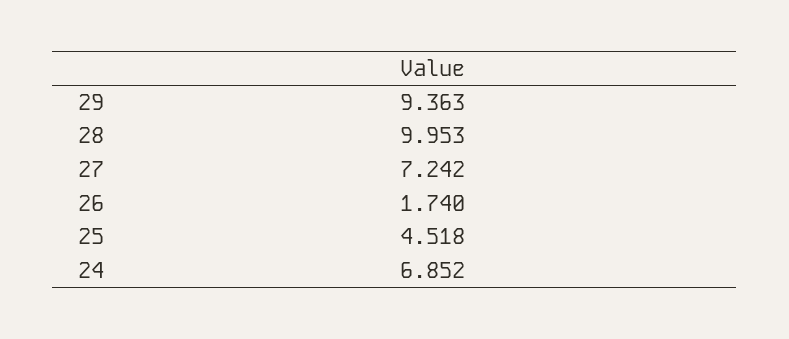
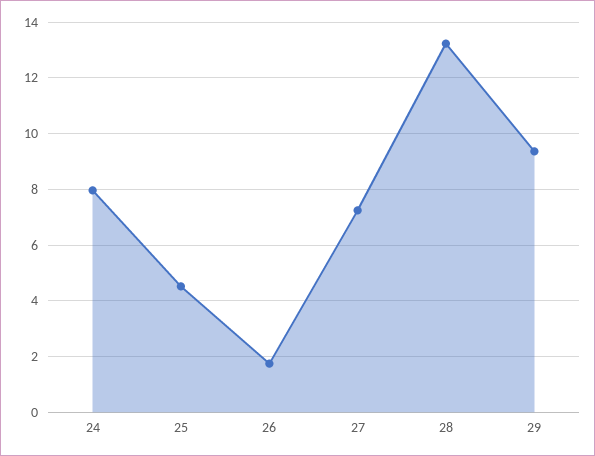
28: 9.953 -> 13.25
24: 6.852 -> 8

